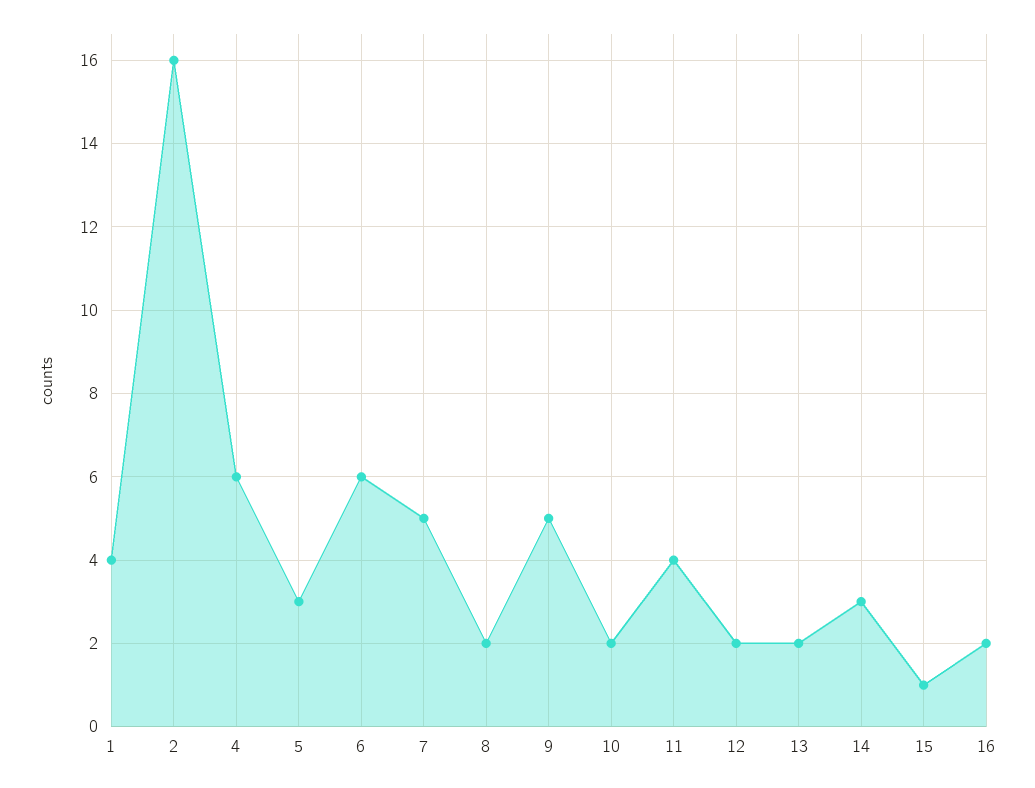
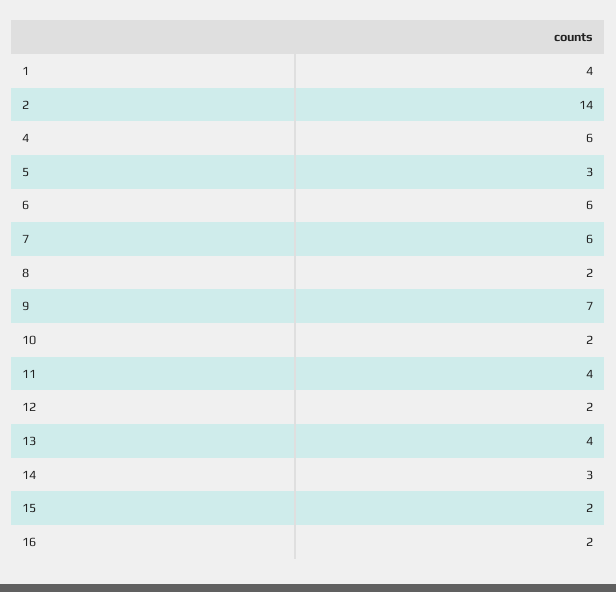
2: 16 -> 14
7: 5 -> 6
9: 5 -> 7
13: 2 -> 4
15: 1 -> 2

